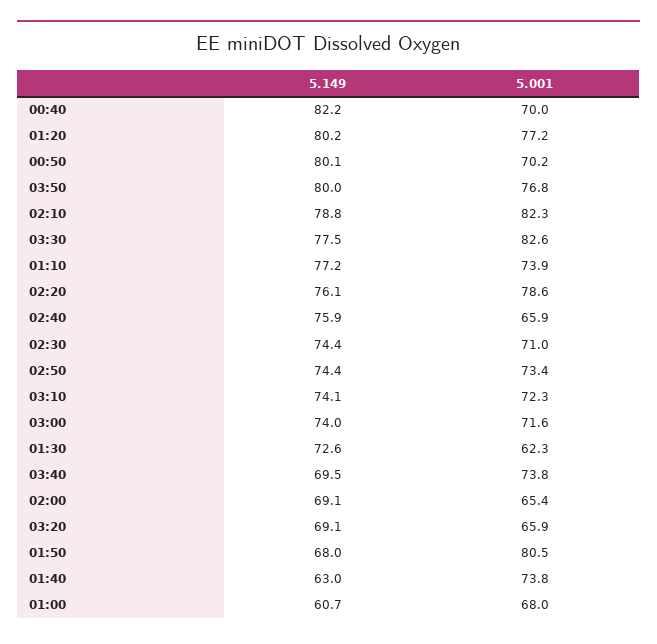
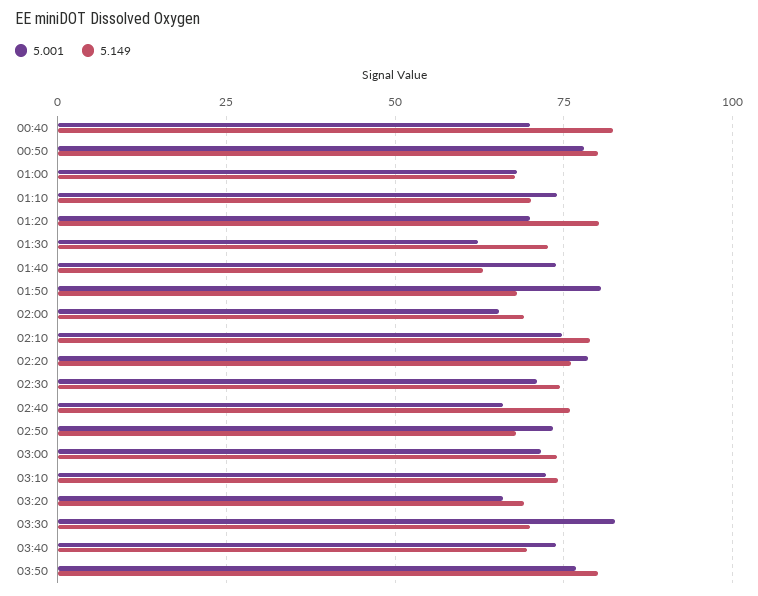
5.001, 01:20: 77.2 -> 70
5.001, 00:50: 70.2 -> 77.5
5.001, 02:10: 82.3 -> 75
5.149, 03:30: 77.5 -> 70
5.149, 01:10: 77.2 -> 70
5.149, 02:50: 74.4 -> 67.5
5.149, 01:00: 60.7 -> 67.5

